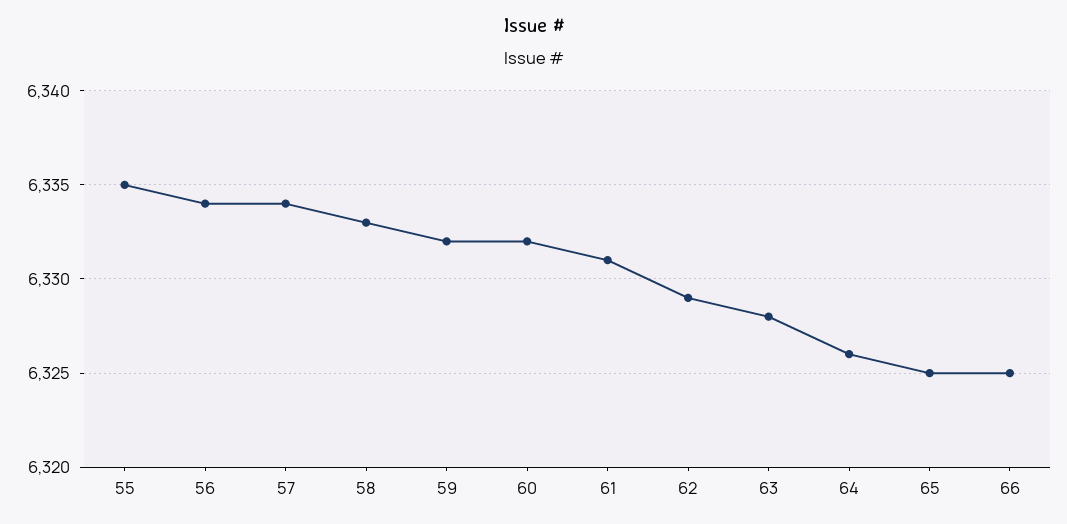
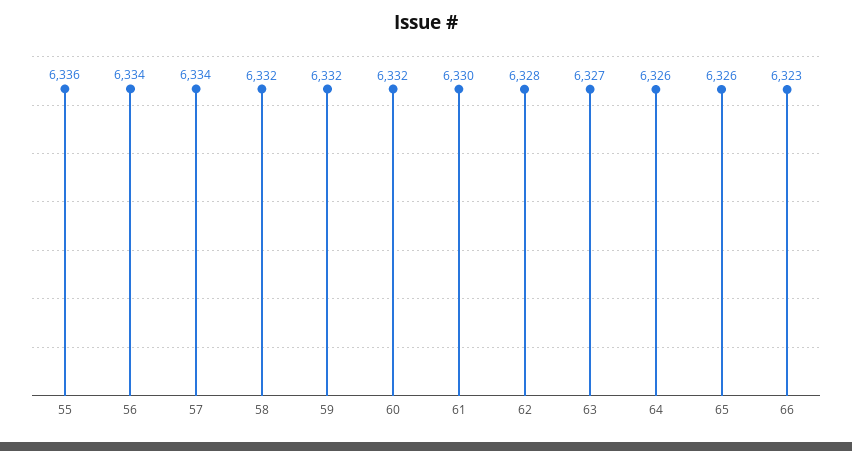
55: 6335 -> 6336
58: 6333 -> 6332
61: 6331 -> 6330
62: 6329 -> 6328
63: 6328 -> 6327
65: 6325 -> 6326
66: 6325 -> 6323

